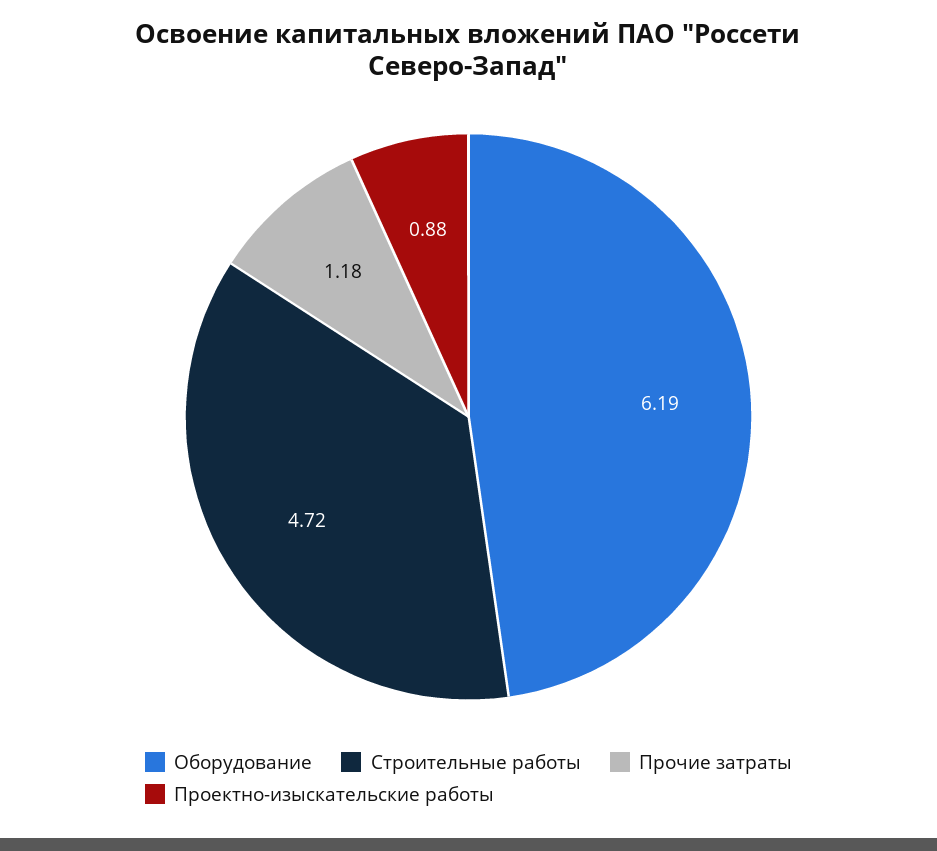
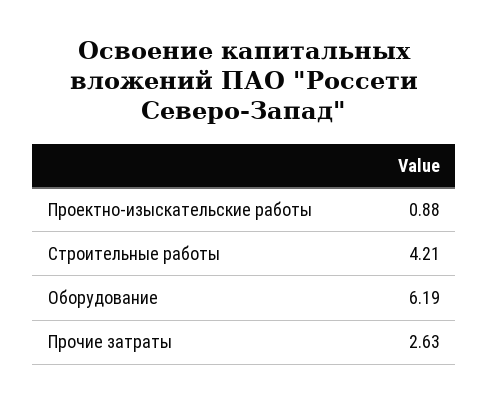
Строительные работы: 4.72 -> 4.21
Прочие затраты: 1.18 -> 2.63

